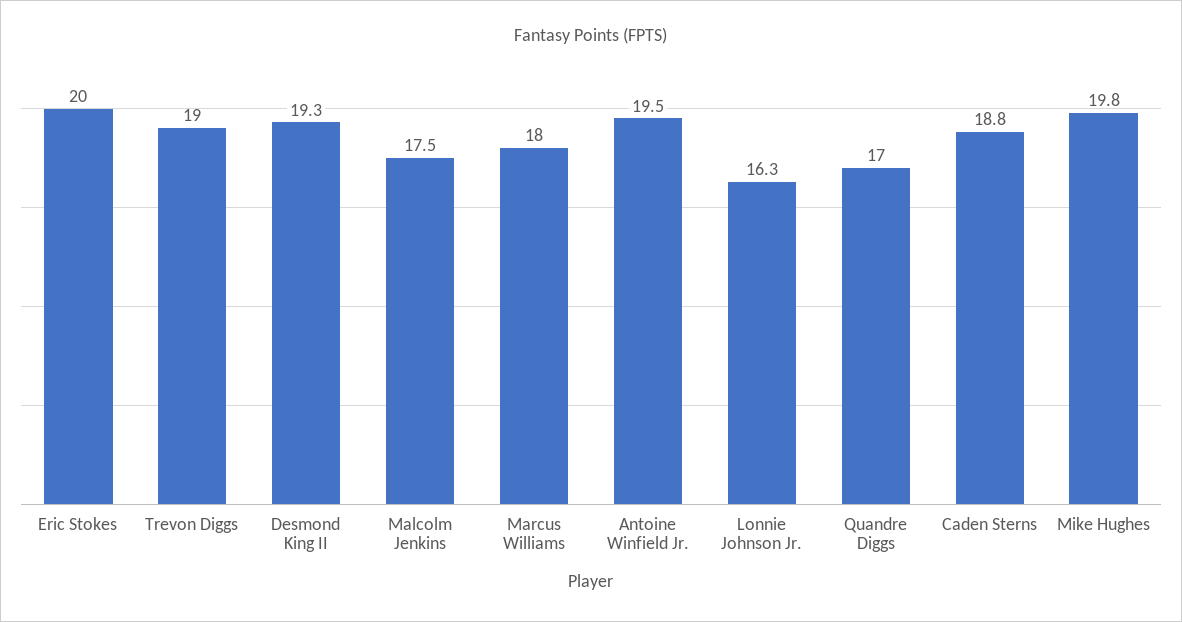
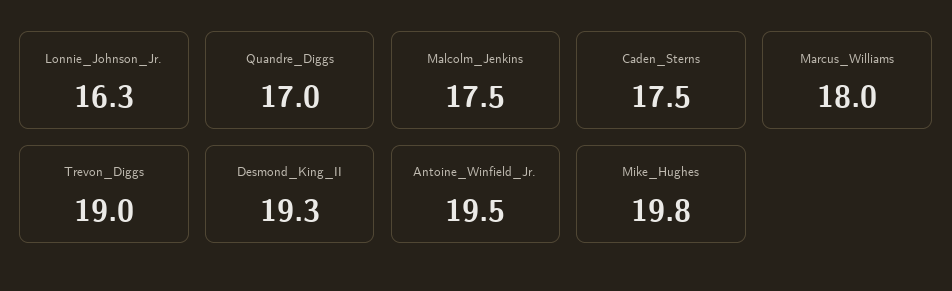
Eric Stokes: 20 -> none
Caden Sterns: 18.8 -> 17.5

